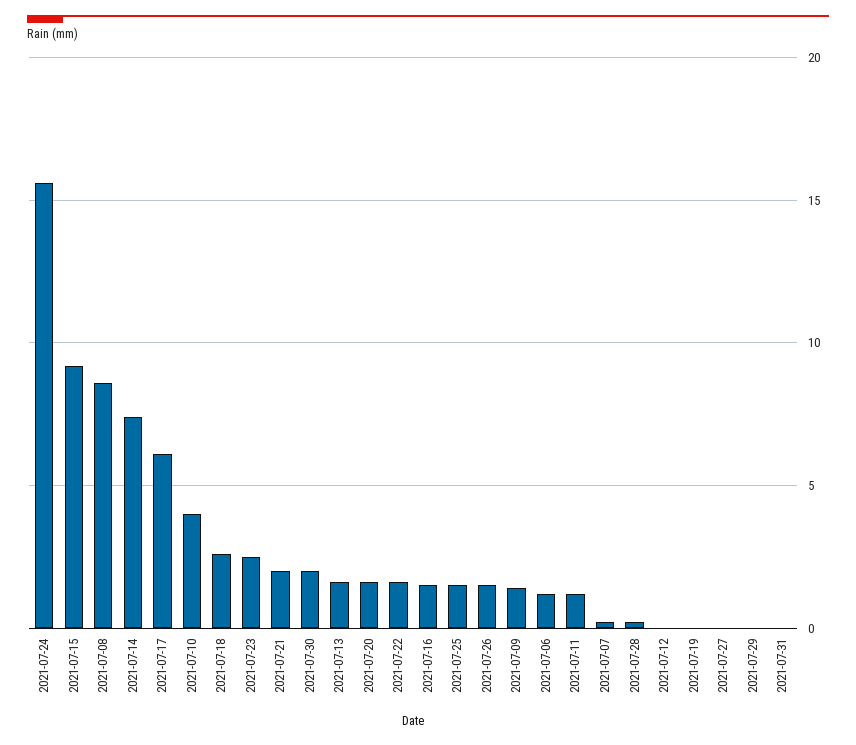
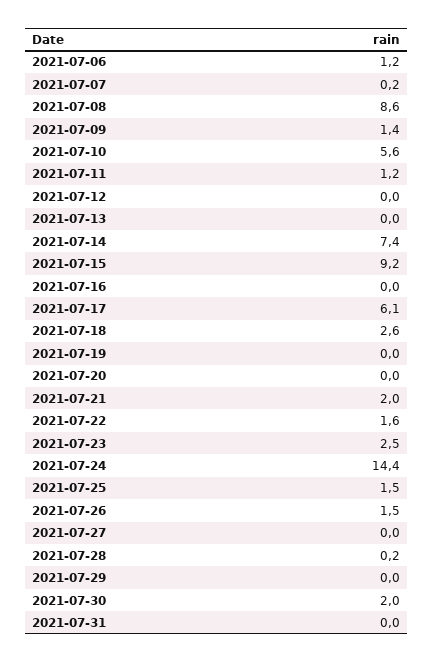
2021-07-24: 15.5 -> 14.4
2021-07-10: 4 -> 5.6
2021-07-13: 1.5 -> 0
2021-07-20: 1.5 -> 0
2021-07-16: 1.5 -> 0

